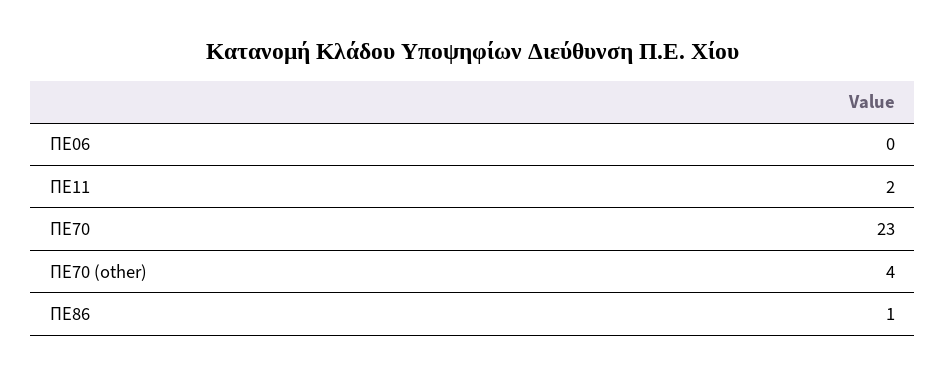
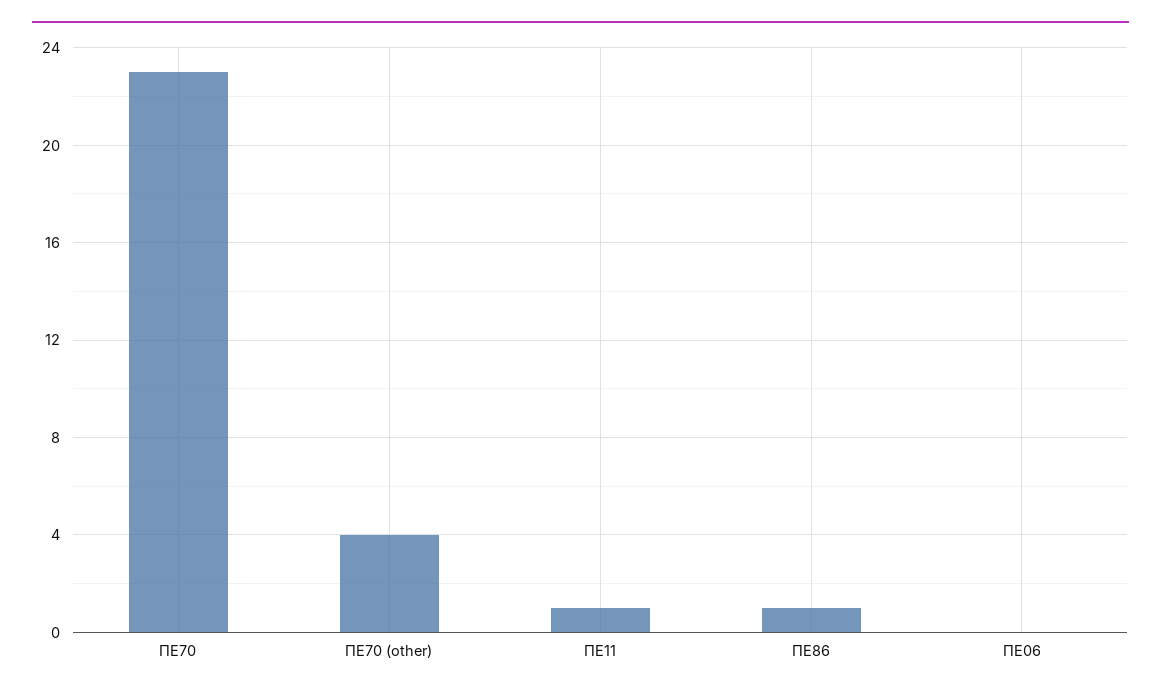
ΠΕ11: 2 -> 1

